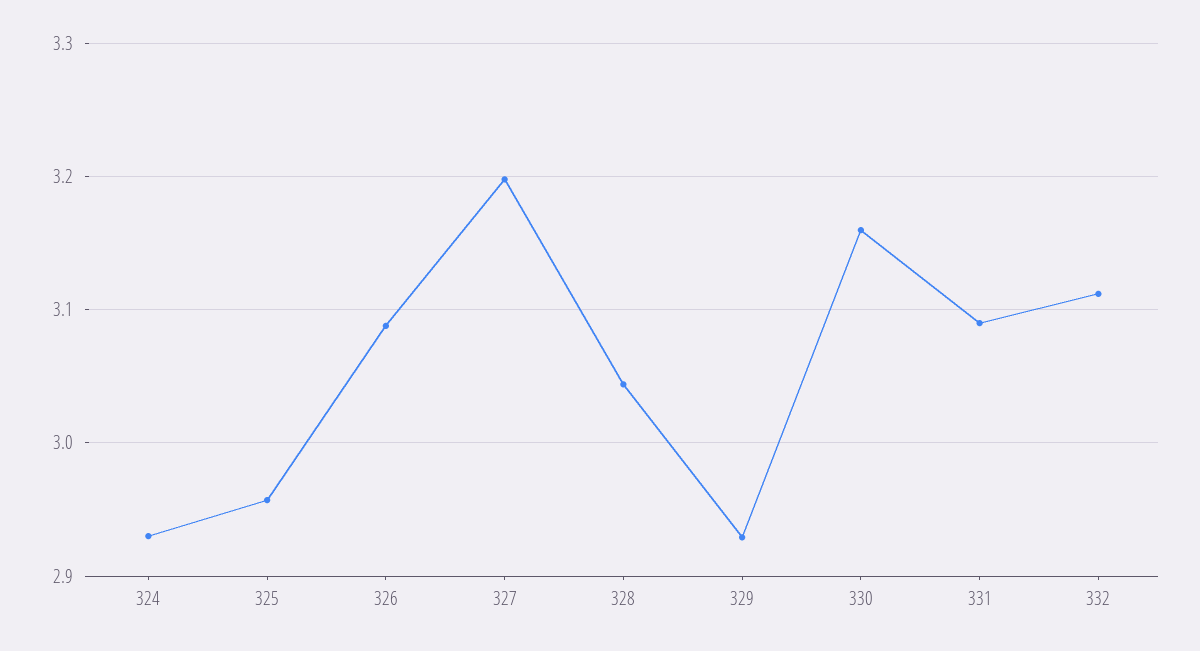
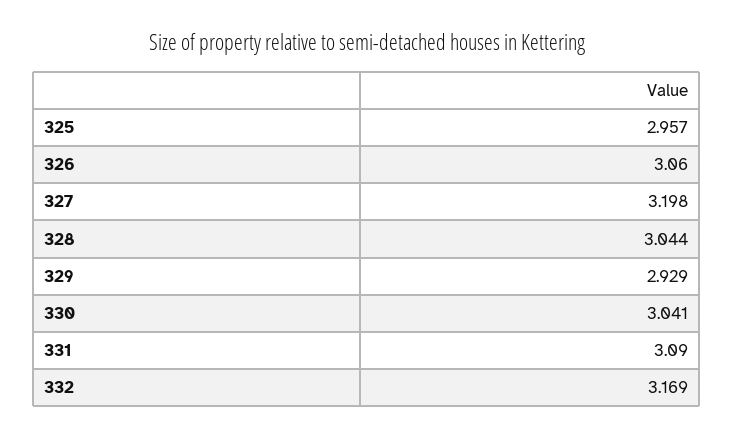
324: 2.93 -> none
326: 3.09 -> 3.06
330: 3.16 -> 3.041
332: 3.11 -> 3.169

